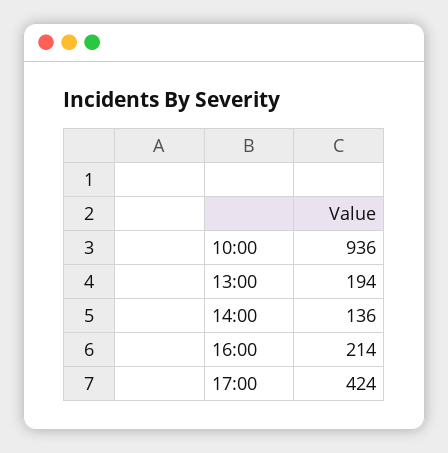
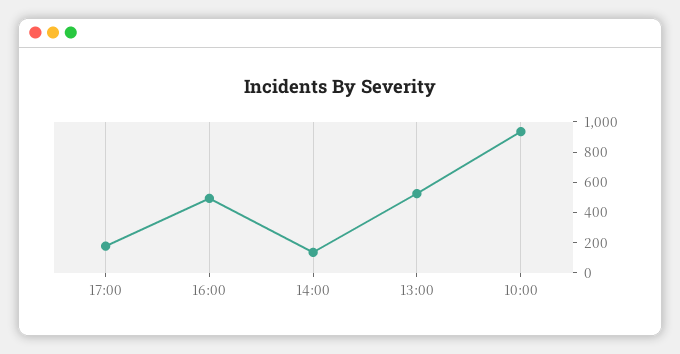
13:00: 194 -> 500
16:00: 214 -> 500
17:00: 424 -> 200

